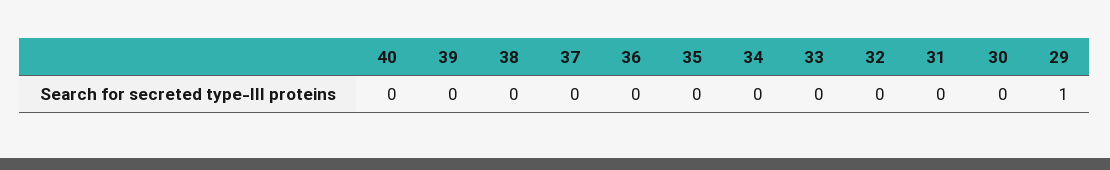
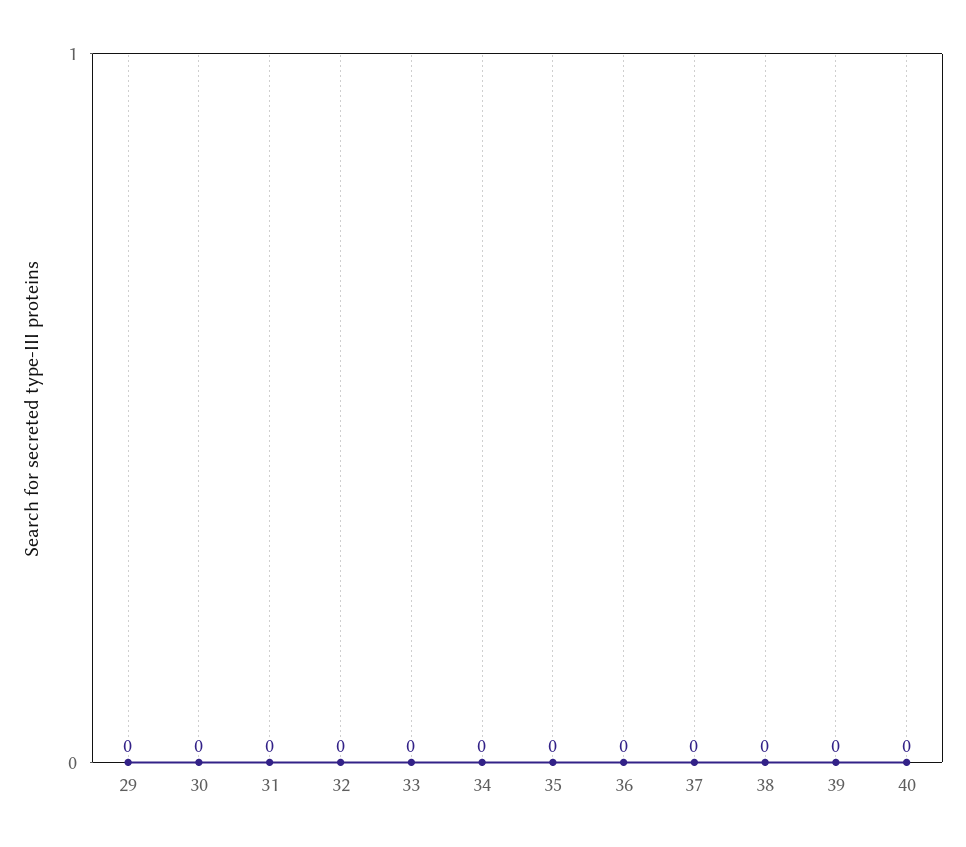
29: 1 -> 0

